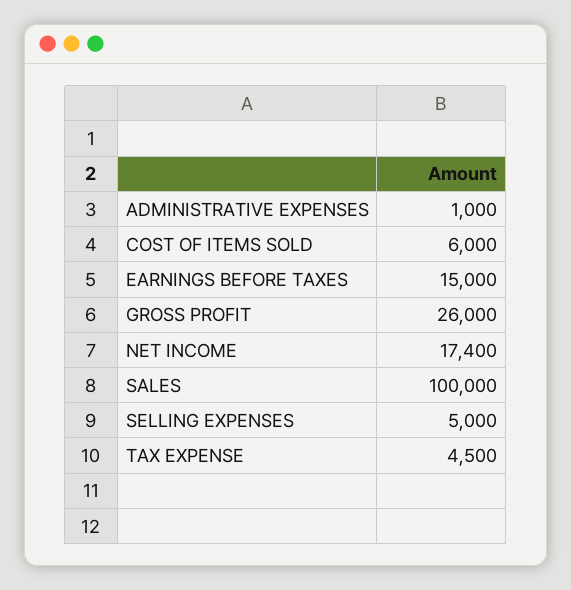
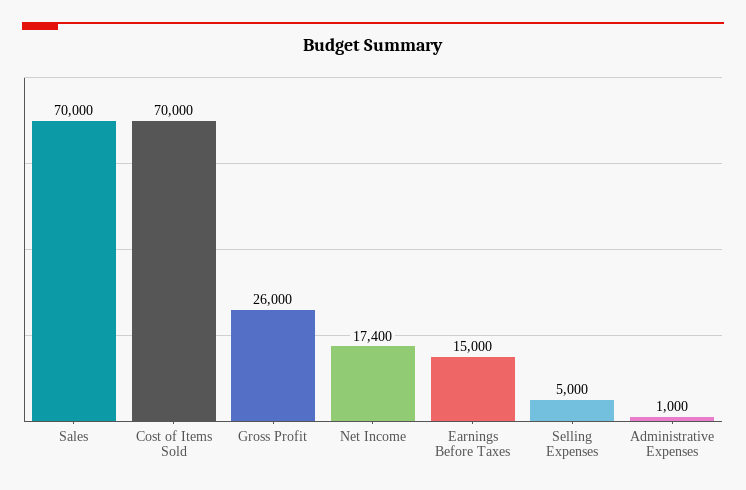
COST OF ITEMS SOLD: 6000 -> 70000
SALES: 100000 -> 70000
TAX EXPENSE: 4500 -> none

